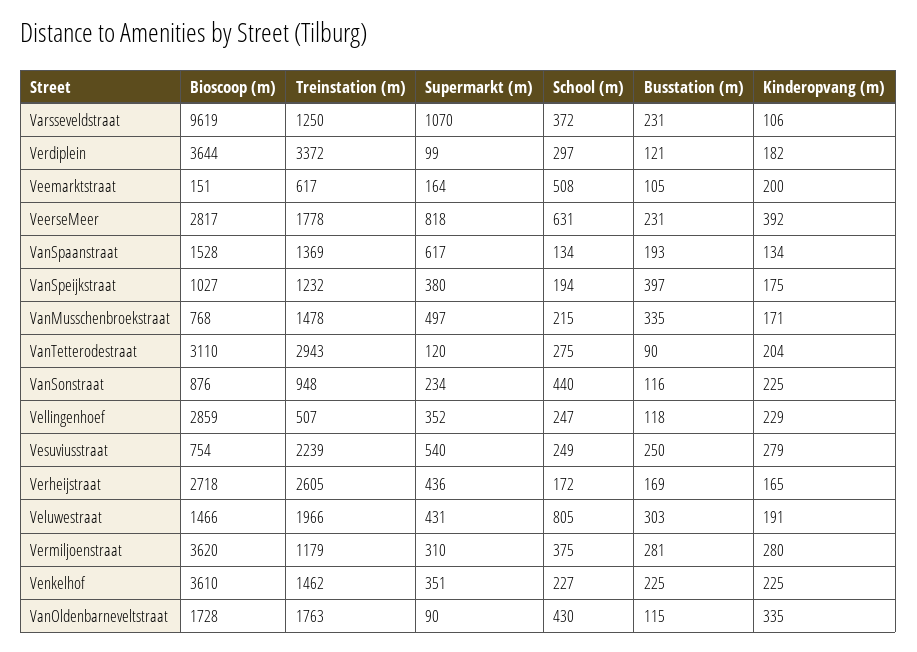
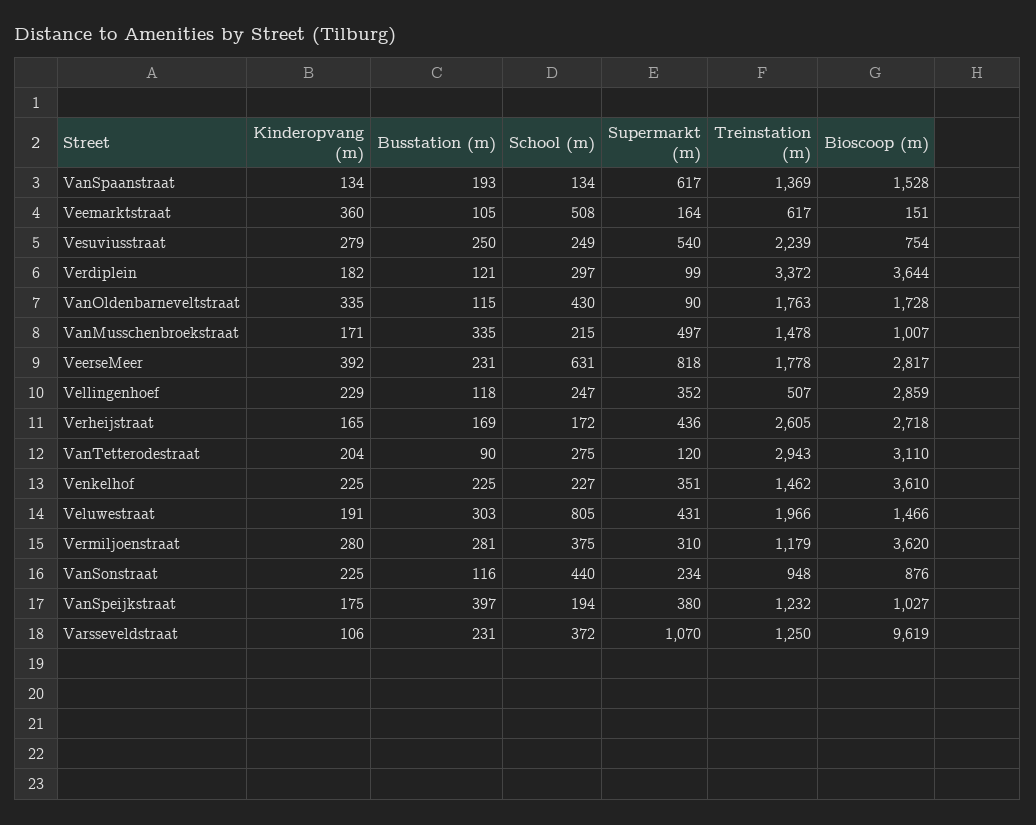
Kinderopvang (m), Veemarktstraat: 200 -> 360
Bioscoop (m), VanMusschenbroekstraat: 768 -> 1007

